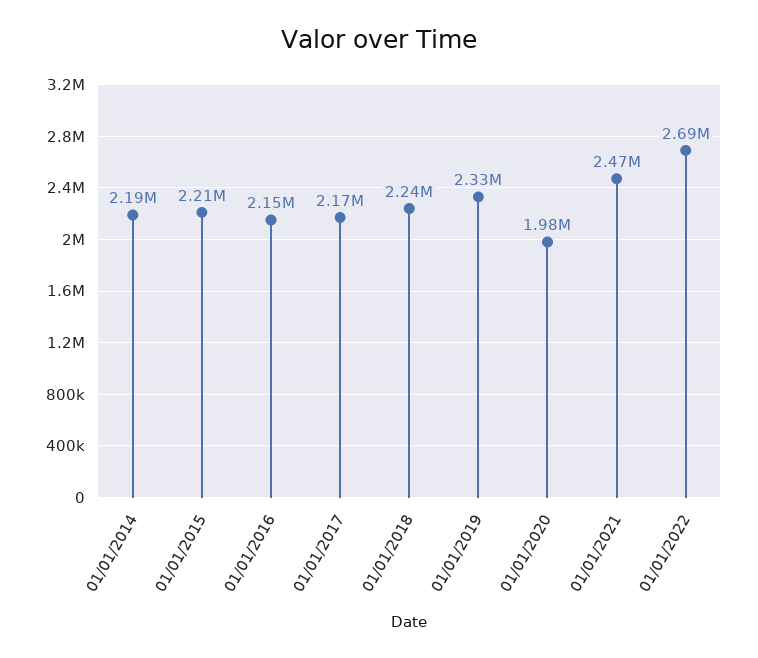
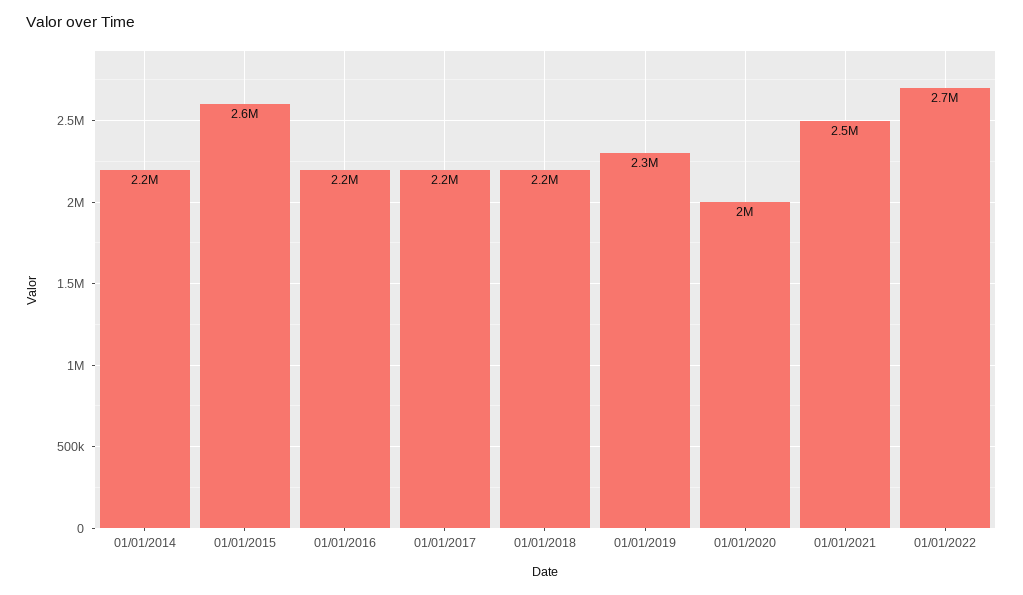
01/01/2015: 2210000 -> 2600000

